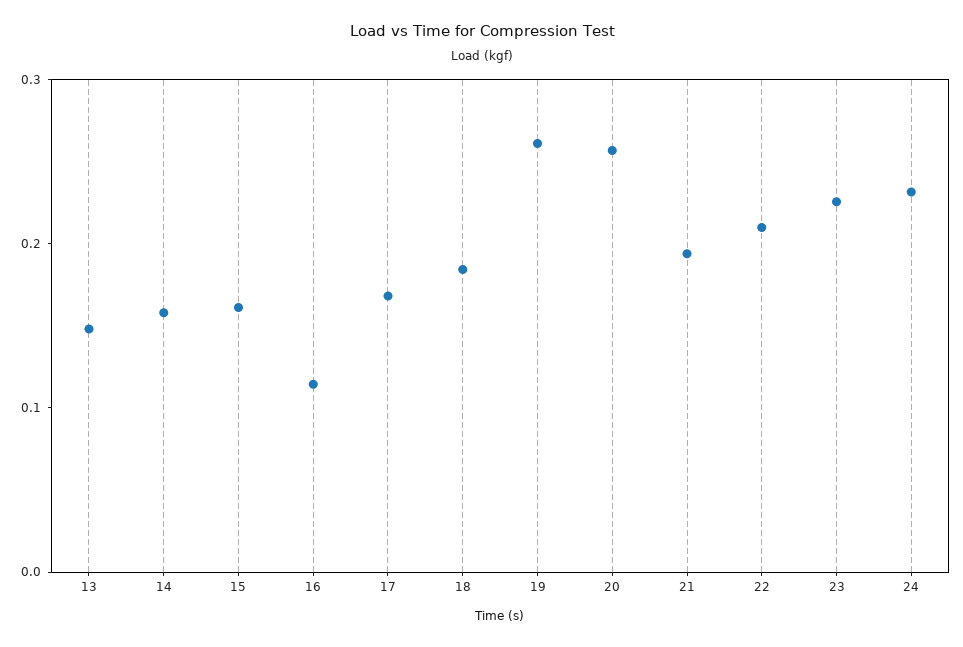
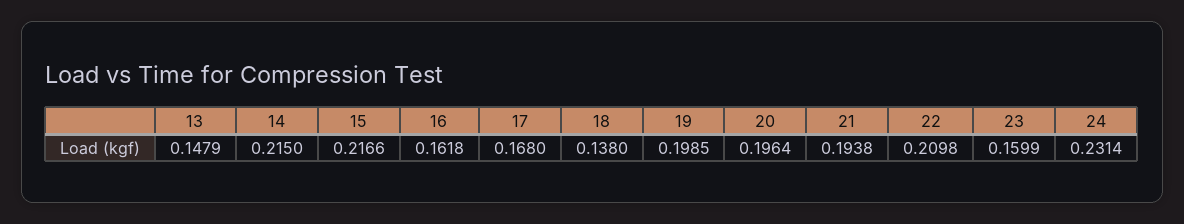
14: 0.16 -> 0.215
15: 0.16 -> 0.2166
16: 0.12 -> 0.1618
18: 0.18 -> 0.138
19: 0.26 -> 0.1985
20: 0.26 -> 0.1964
23: 0.22 -> 0.1599

